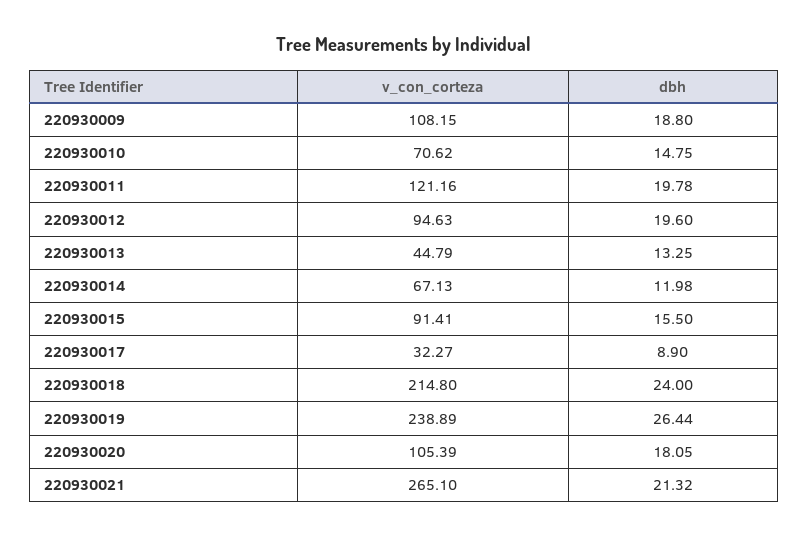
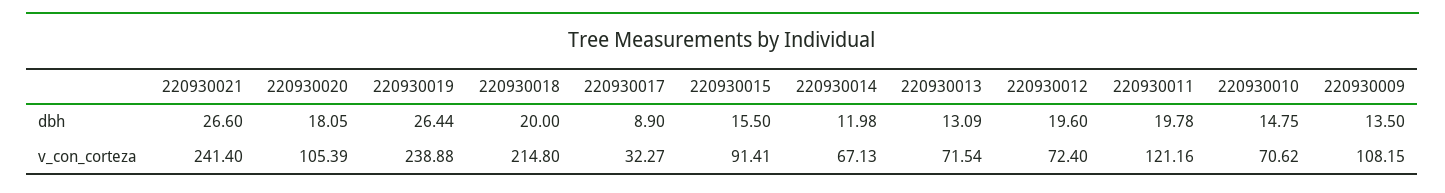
dbh, 220930009: 18.8 -> 13.5
v_con_corteza, 220930012: 94.63 -> 72.4
v_con_corteza, 220930013: 44.79 -> 71.54
dbh, 220930013: 13.25 -> 13.09
dbh, 220930018: 24 -> 20
v_con_corteza, 220930019: 238.89 -> 238.88
v_con_corteza, 220930021: 265.1 -> 241.4
dbh, 220930021: 21.32 -> 26.6

